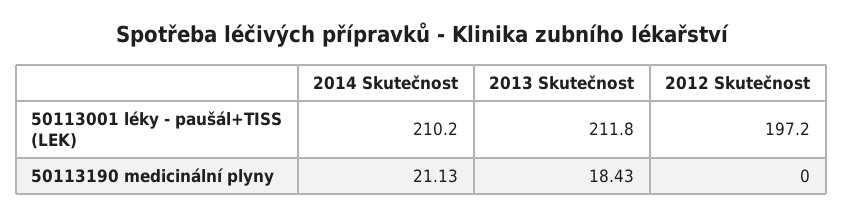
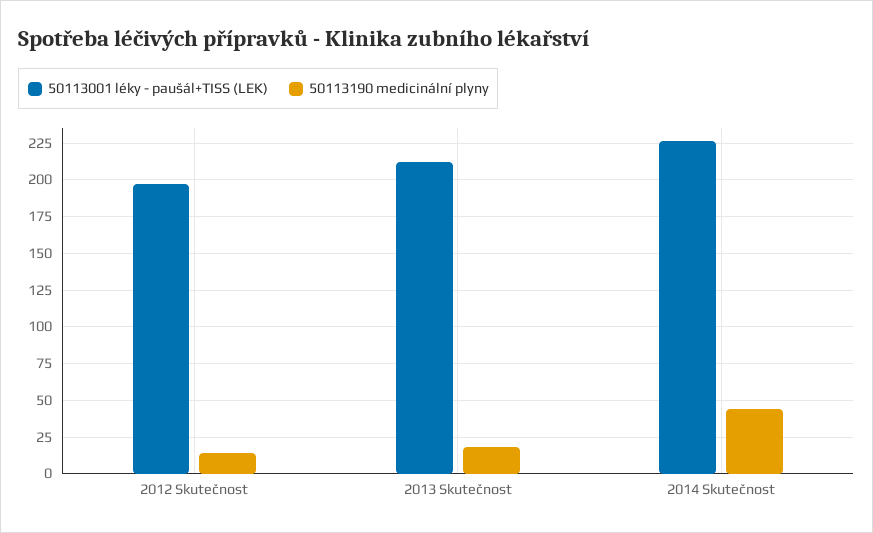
50113001 léky - paušál+TISS (LEK), 2014 Skutečnost: 210.2 -> 225
50113190 medicinální plyny, 2014 Skutečnost: 21.13 -> 45
50113190 medicinální plyny, 2012 Skutečnost: 0 -> 15

